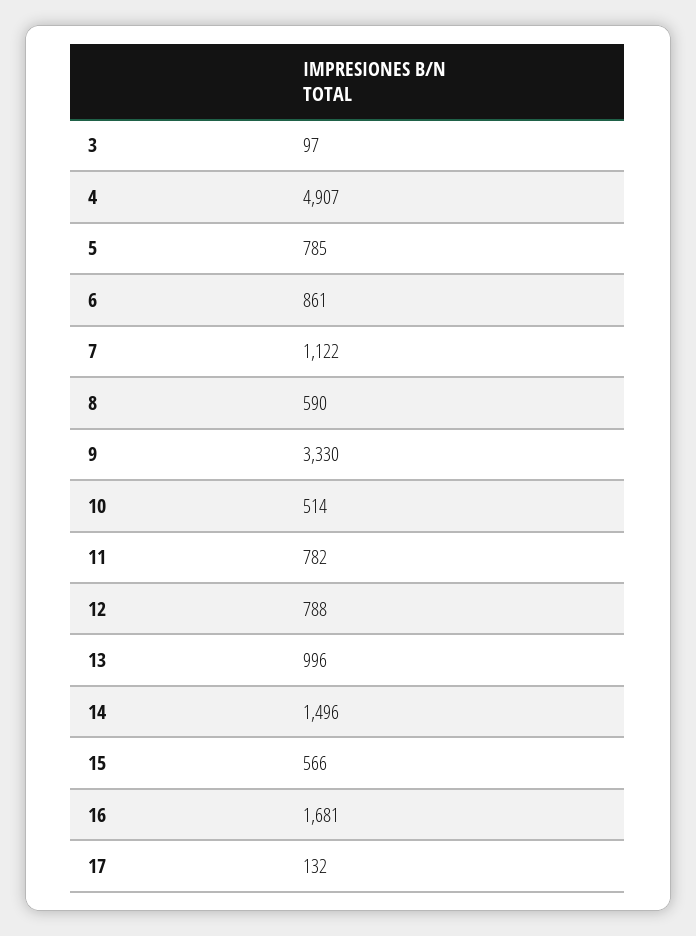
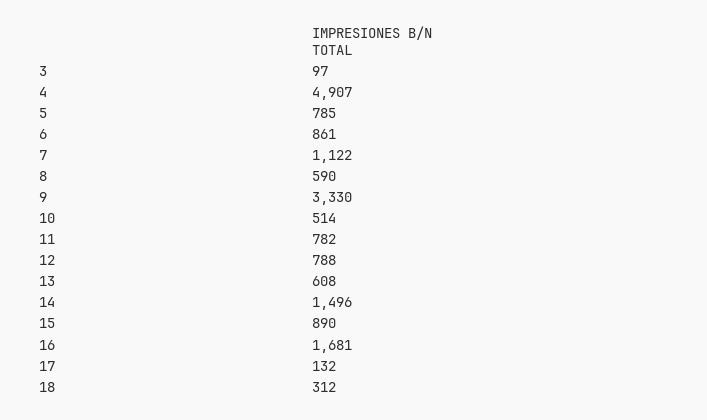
13: 996 -> 608
15: 566 -> 890
18: none -> 312

